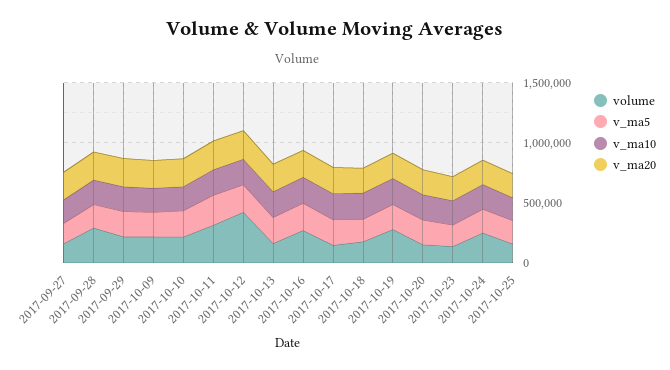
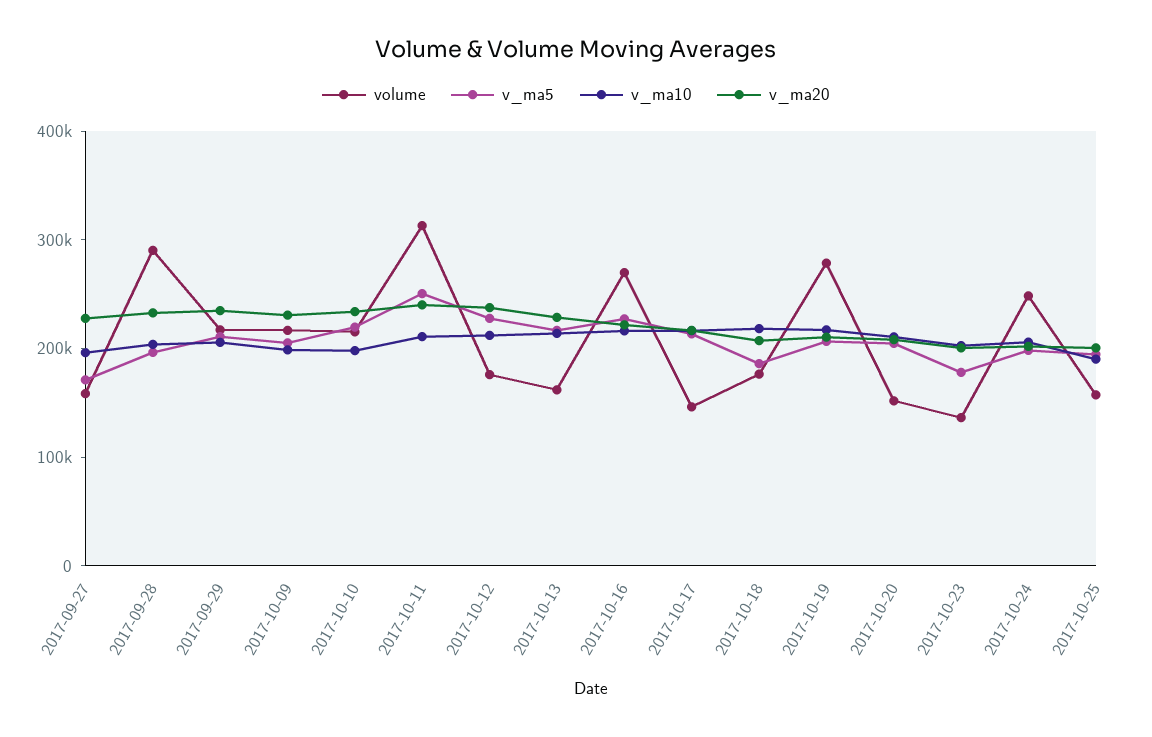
volume, 2017-10-12: 400000 -> 180000

